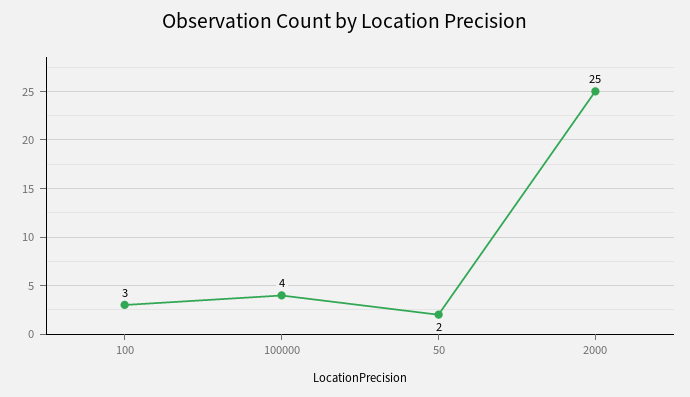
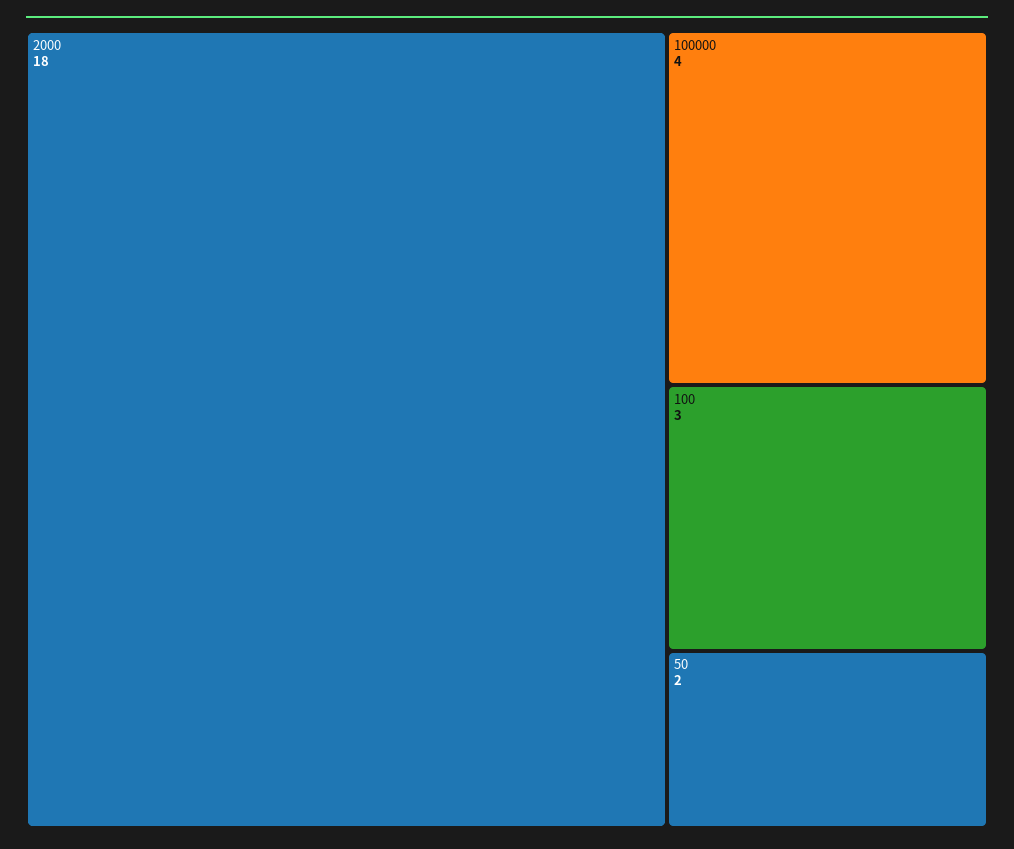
2000: 25 -> 18

